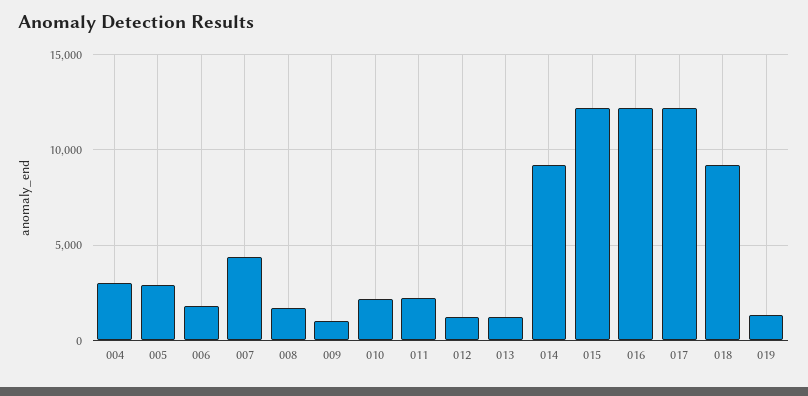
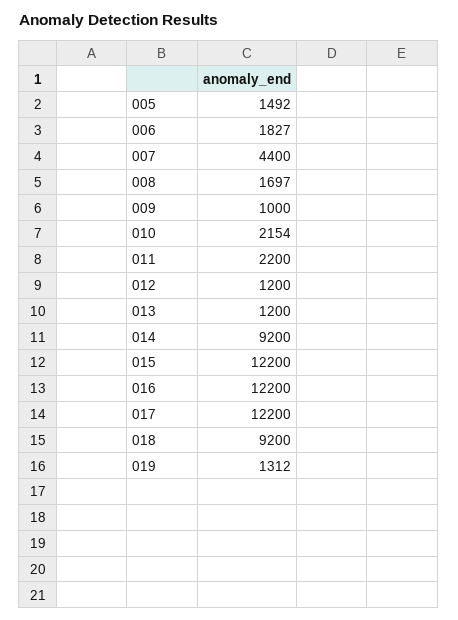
004: 3000 -> none
005: 3000 -> 1492

